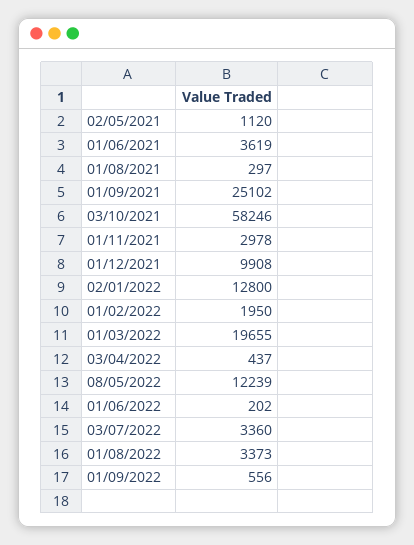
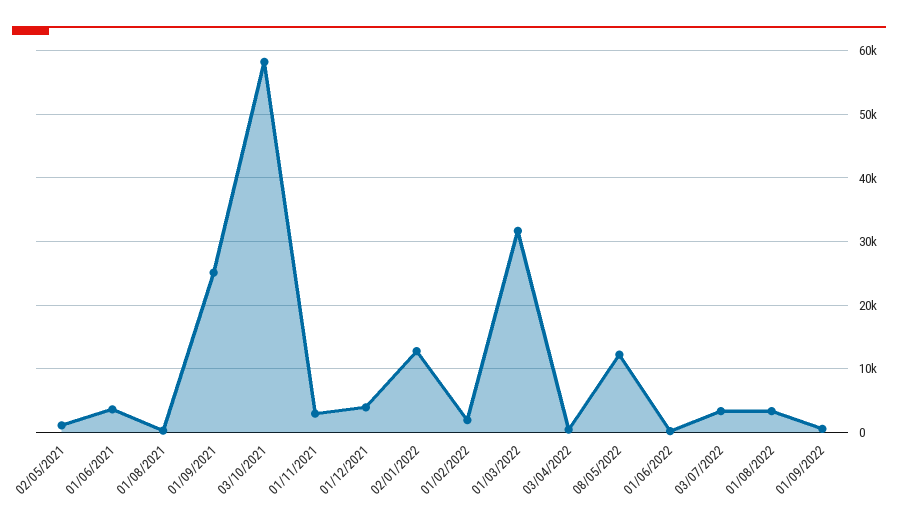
01/12/2021: 9908 -> 4000
01/03/2022: 19655 -> 32000

